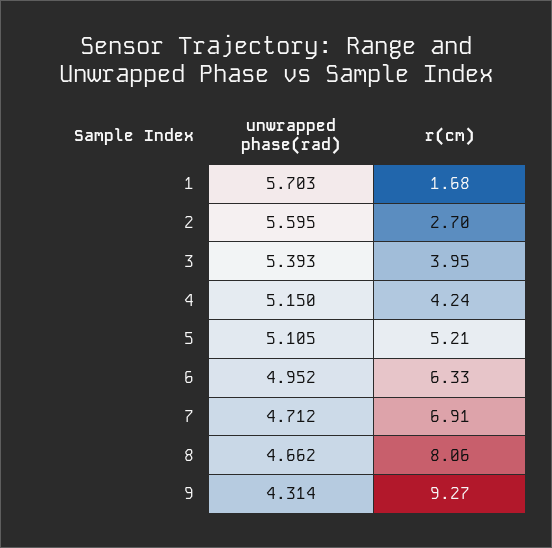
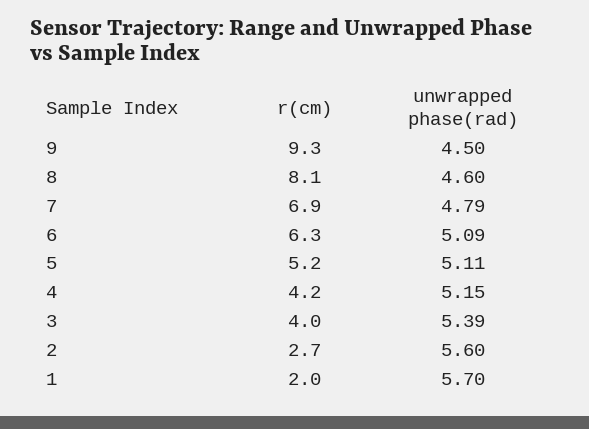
r(cm), 1: 1.68 -> 2
unwrapped phase(rad), 6: 4.952 -> 5.09
unwrapped phase(rad), 7: 4.712 -> 4.79
unwrapped phase(rad), 8: 4.662 -> 4.6
unwrapped phase(rad), 9: 4.314 -> 4.5

